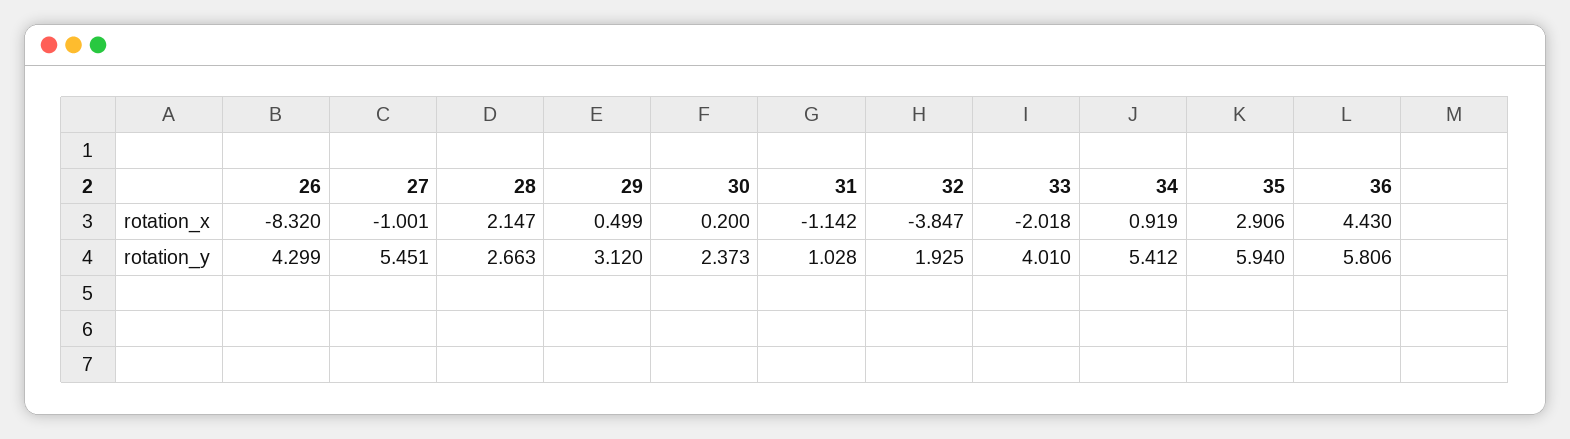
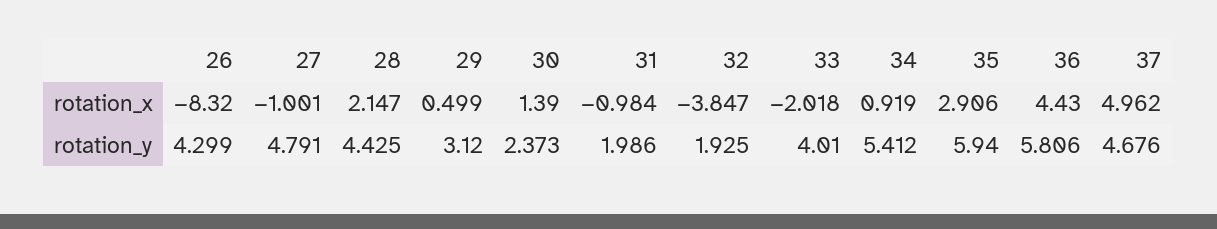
30, rotation_x: 0.2 -> 1.39
31, rotation_x: -1.142 -> -0.984
27, rotation_y: 5.451 -> 4.791
28, rotation_y: 2.663 -> 4.425
31, rotation_y: 1.028 -> 1.986
37, rotation_x: none -> 4.962
37, rotation_y: none -> 4.676

